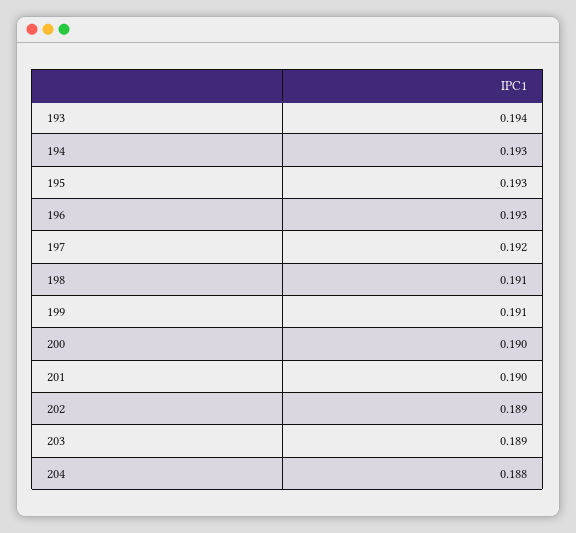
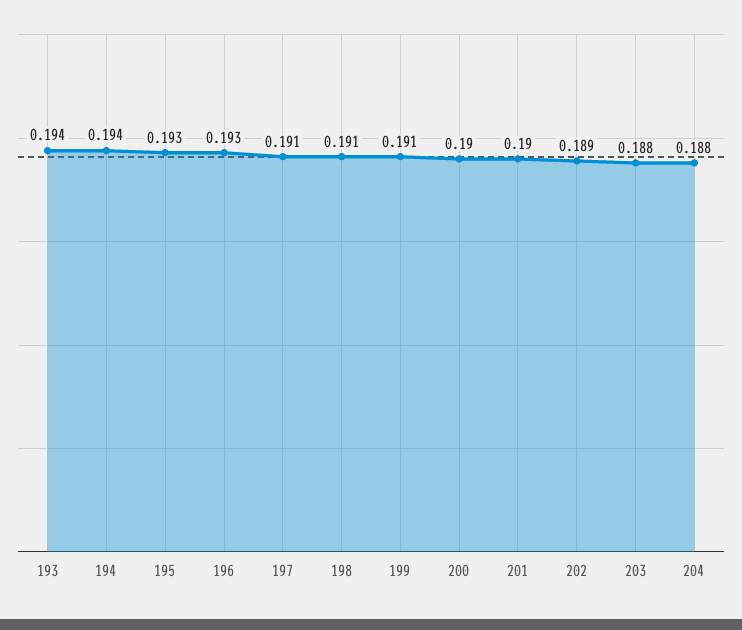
194: 0.193 -> 0.194
197: 0.192 -> 0.191
203: 0.189 -> 0.188

